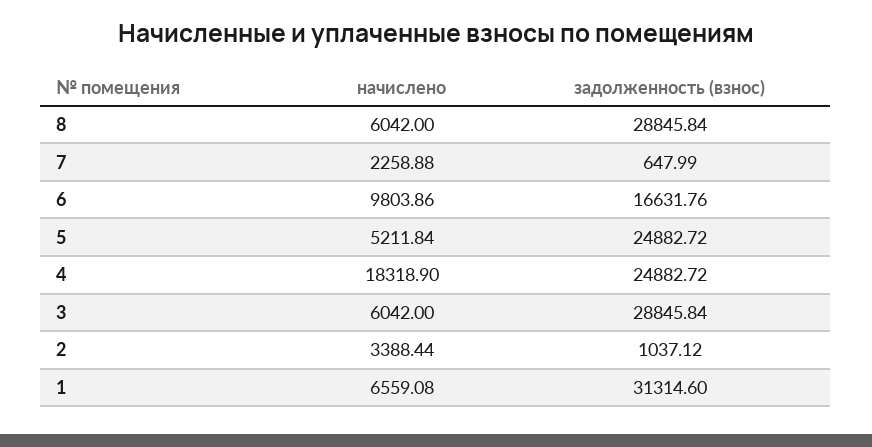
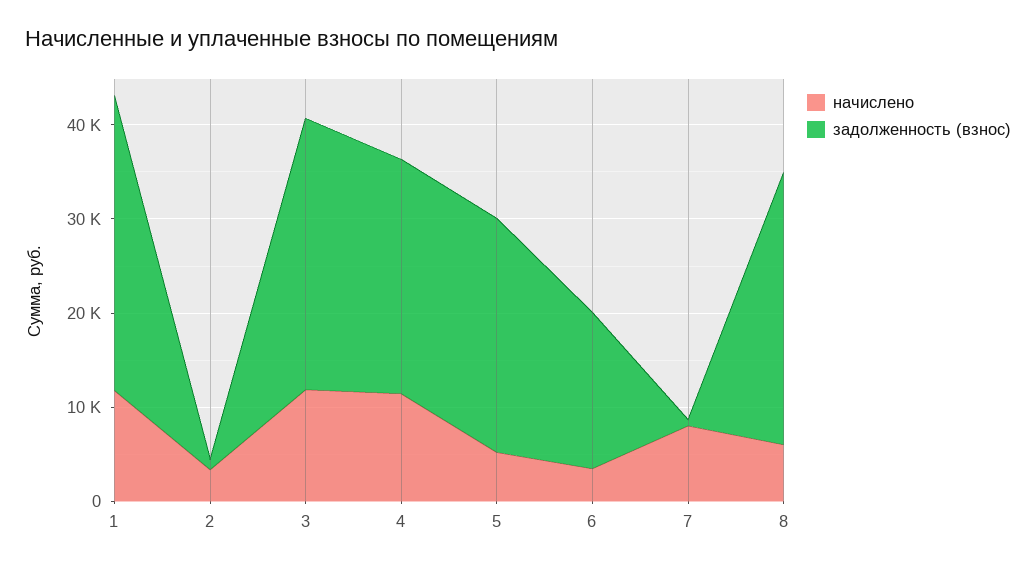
начислено, 7: 2258.88 -> 8000
начислено, 6: 9803.86 -> 4000
начислено, 4: 18318.9 -> 12000
начислено, 3: 6042 -> 12000
начислено, 1: 6559.08 -> 12000

